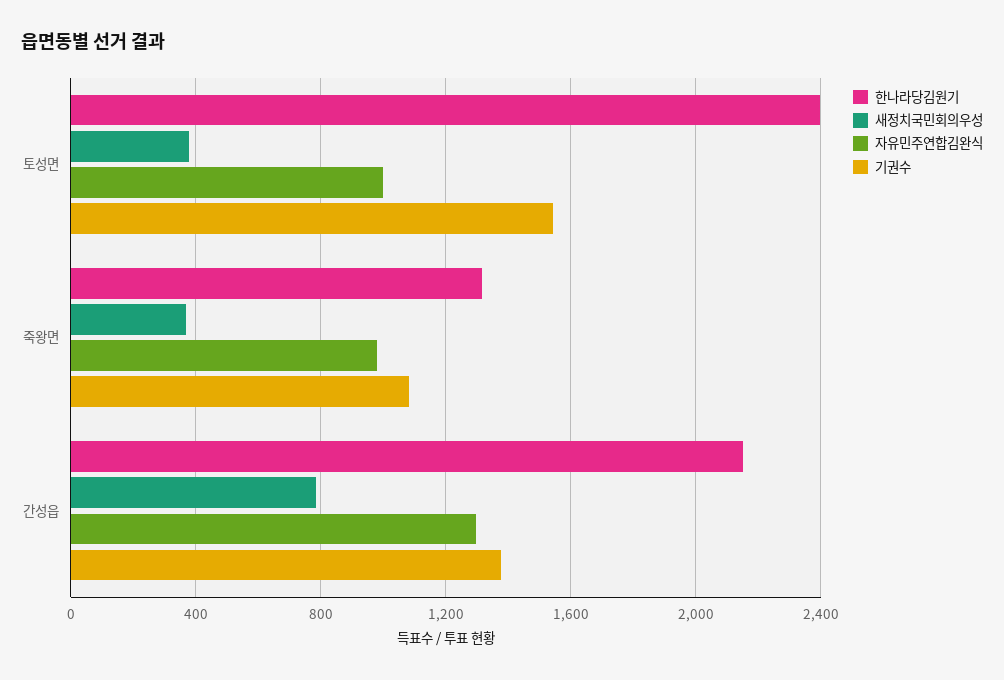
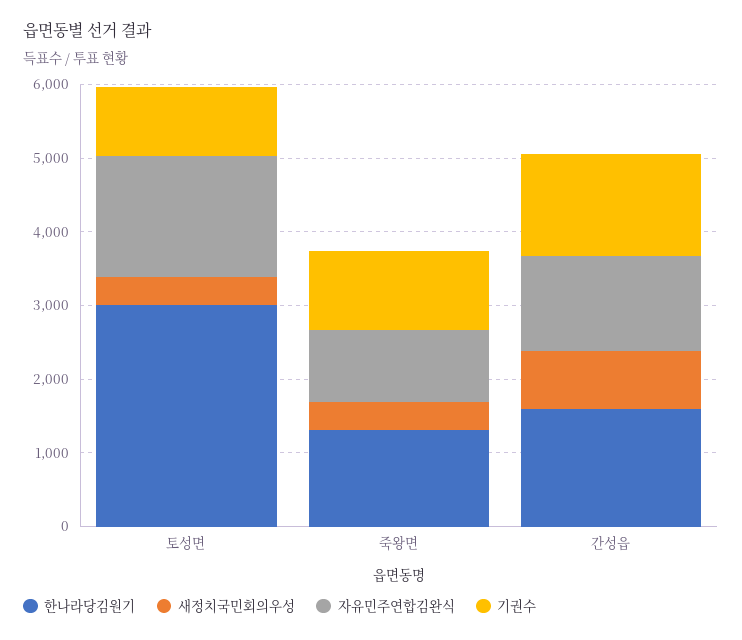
한나라당김원기, 토성면: 2400 -> 3000
자유민주연합김완식, 토성면: 1000 -> 1600
기권수, 토성면: 1550 -> 1000
한나라당김원기, 간성읍: 2150 -> 1600

